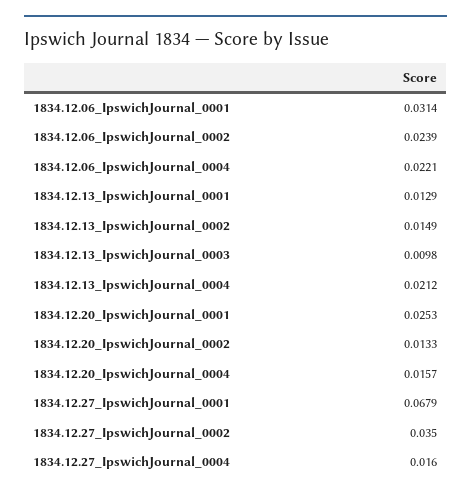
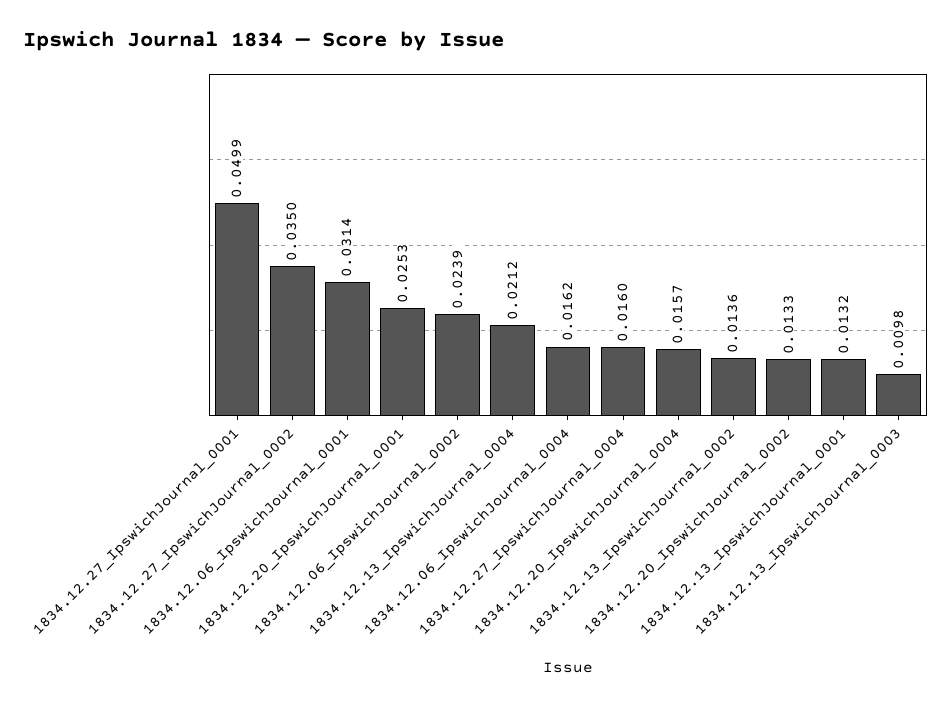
1834.12.06_IpswichJournal_0004: 0.0221 -> 0.0162
1834.12.13_IpswichJournal_0001: 0.0129 -> 0.0132
1834.12.13_IpswichJournal_0002: 0.0149 -> 0.0136
1834.12.27_IpswichJournal_0001: 0.0679 -> 0.0499

